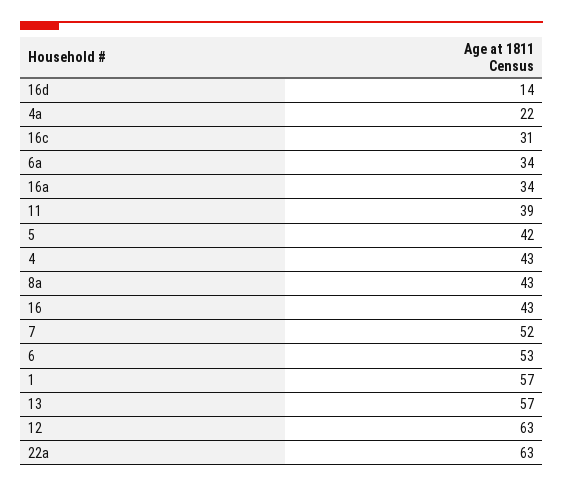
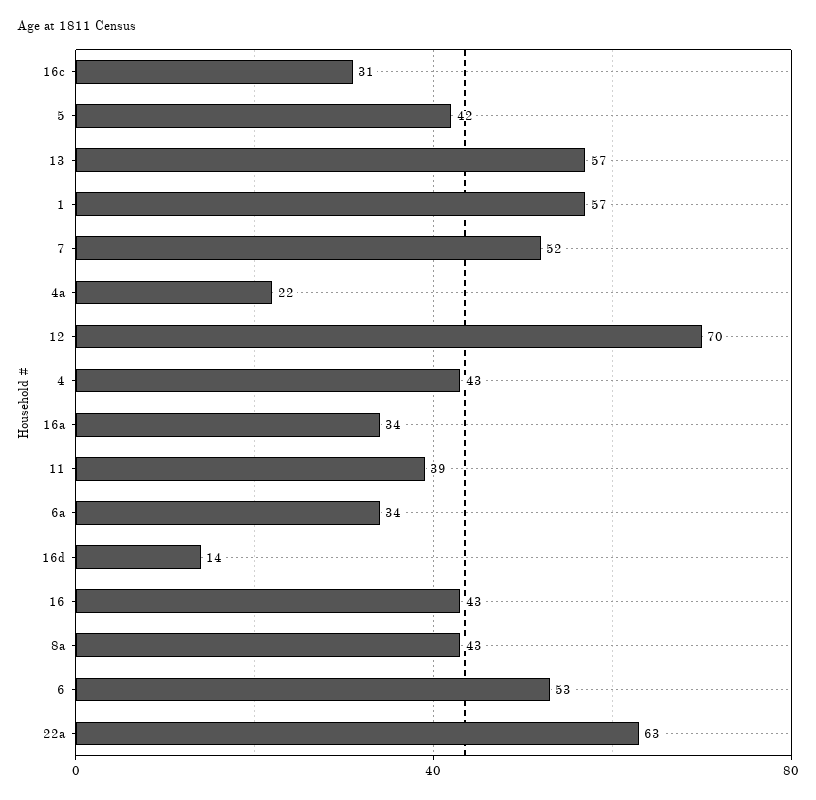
12: 63 -> 70

